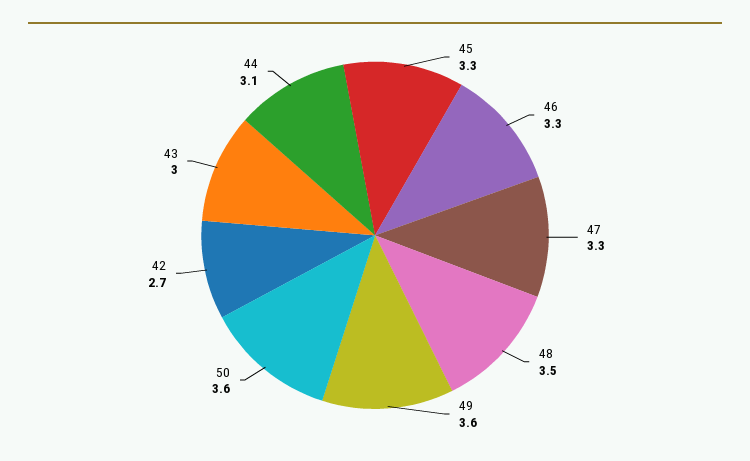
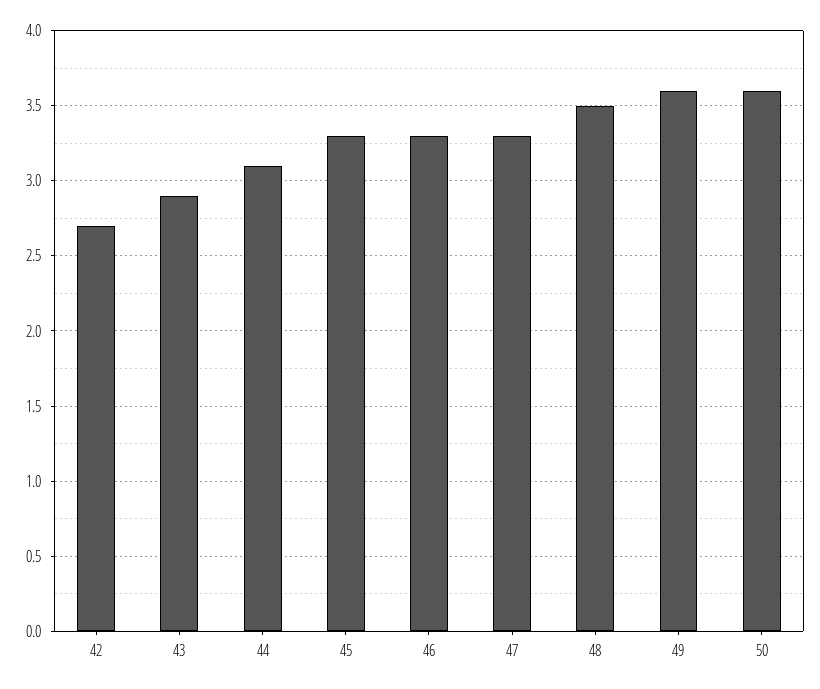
43: 3 -> 2.9

